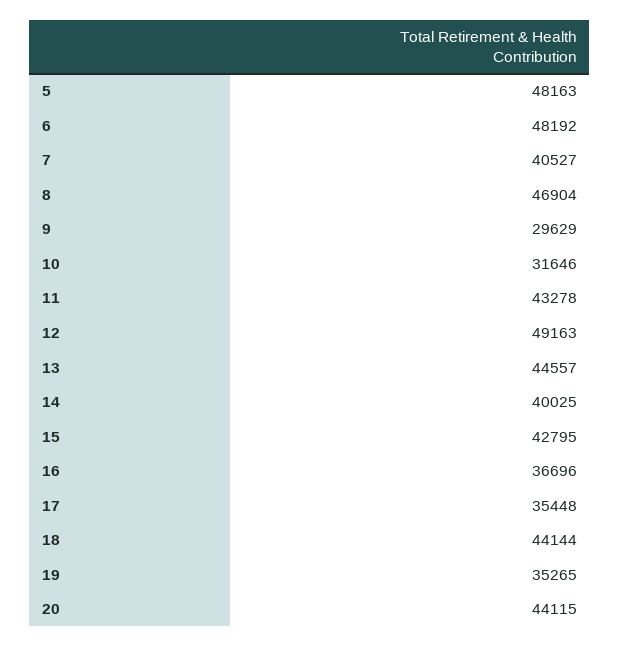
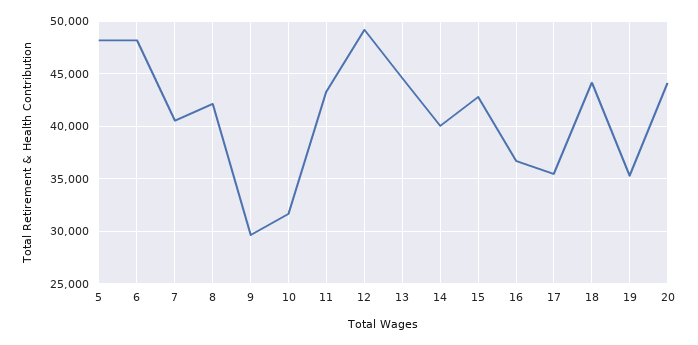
8: 46904 -> 42000

